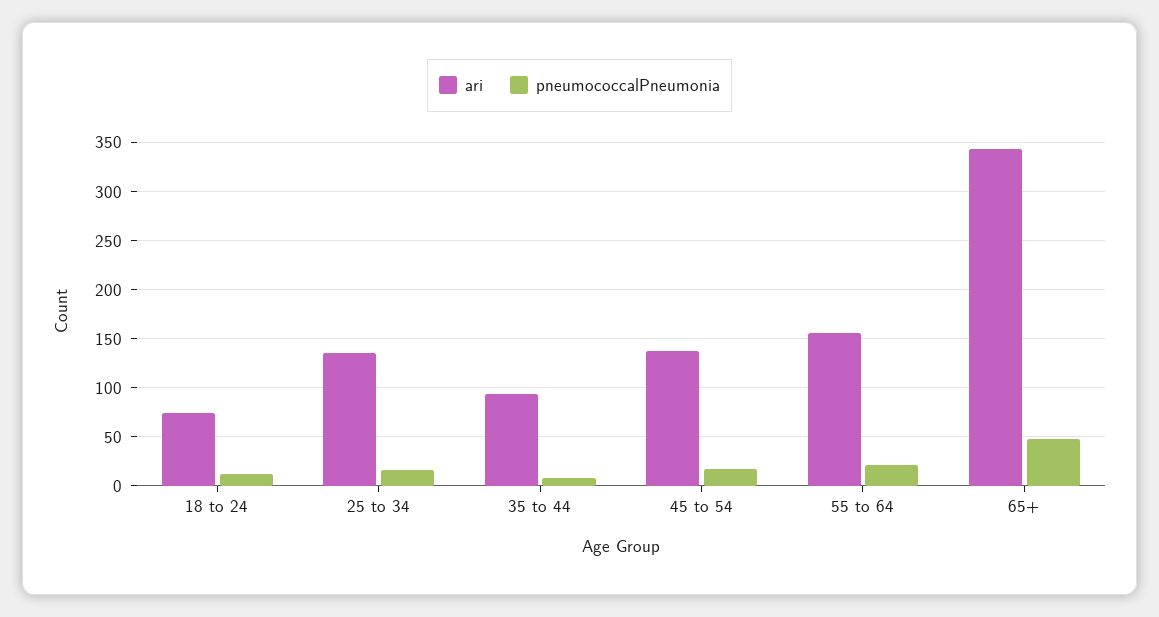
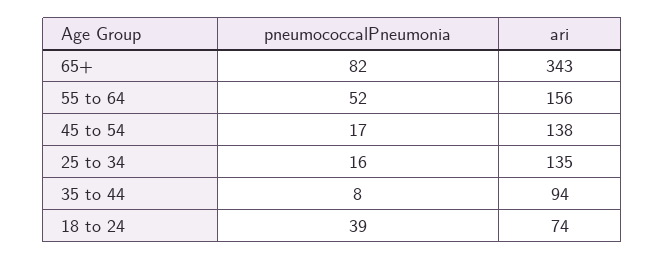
pneumococcalPneumonia, 18 to 24: 10 -> 39
pneumococcalPneumonia, 55 to 64: 20 -> 52
pneumococcalPneumonia, 65+: 50 -> 82

